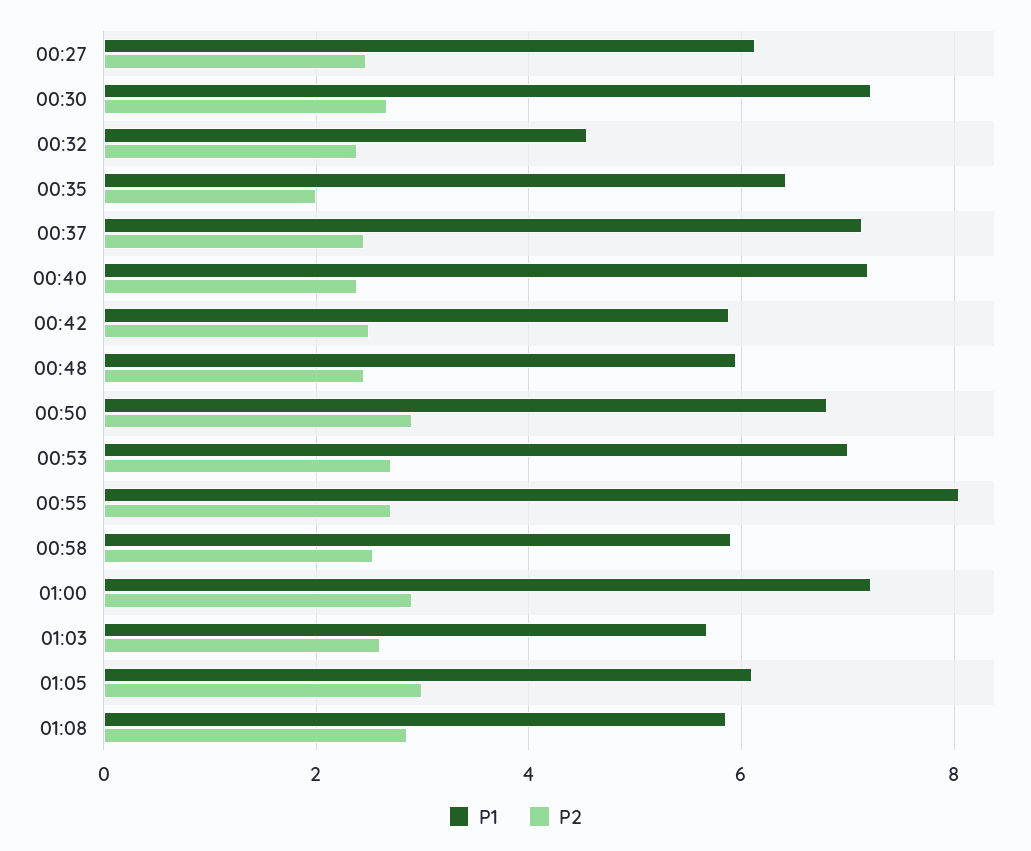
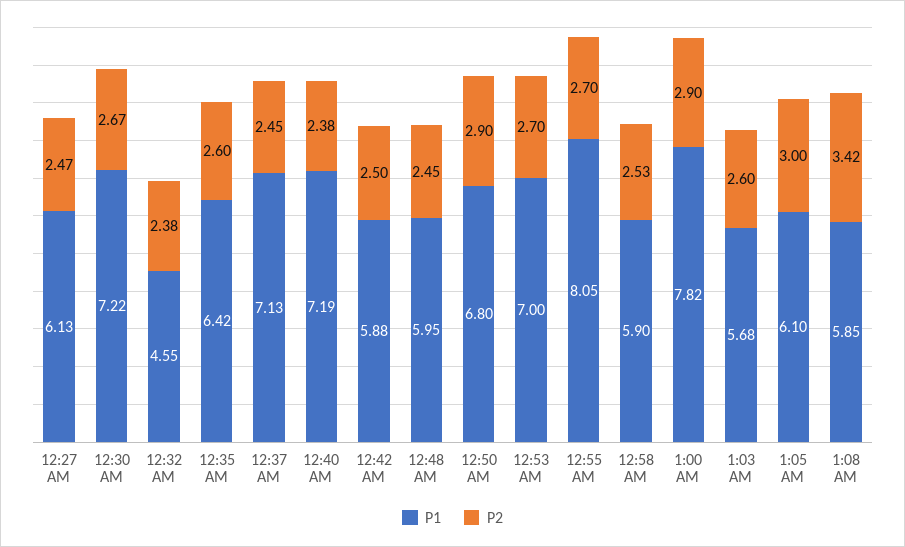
P2, 00:35: 2 -> 2.6
P1, 01:00: 7.2 -> 7.82
P2, 01:08: 2.8 -> 3.42

